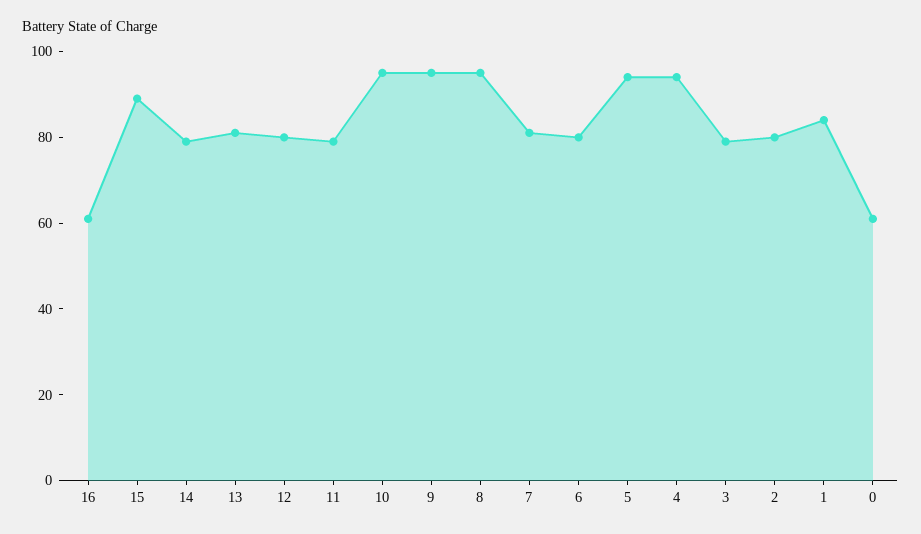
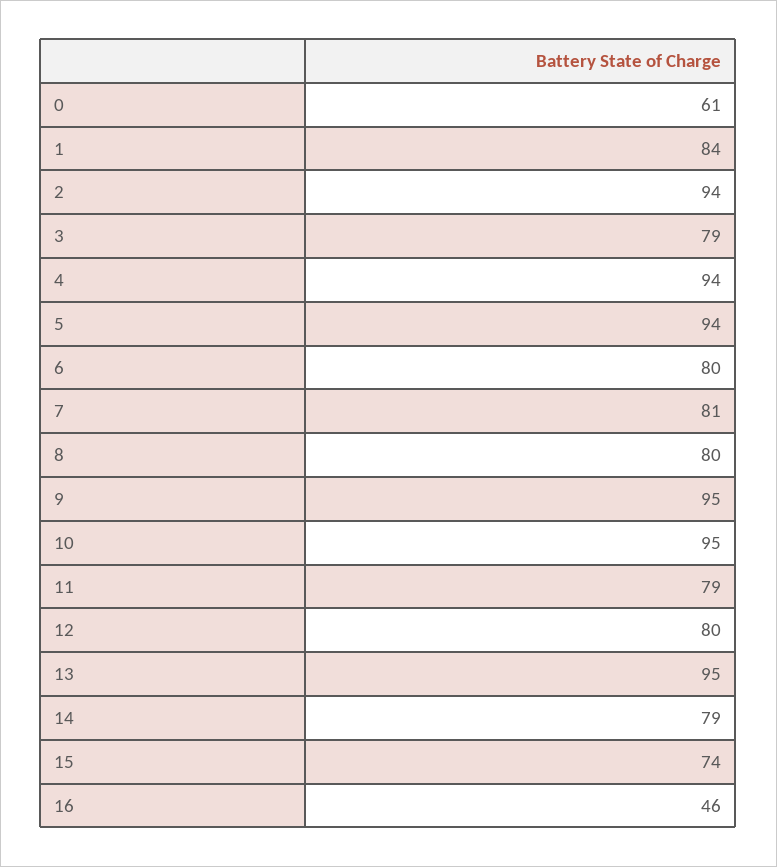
16: 60 -> 46
15: 90 -> 74
13: 80 -> 95
8: 95 -> 80
2: 80 -> 94

